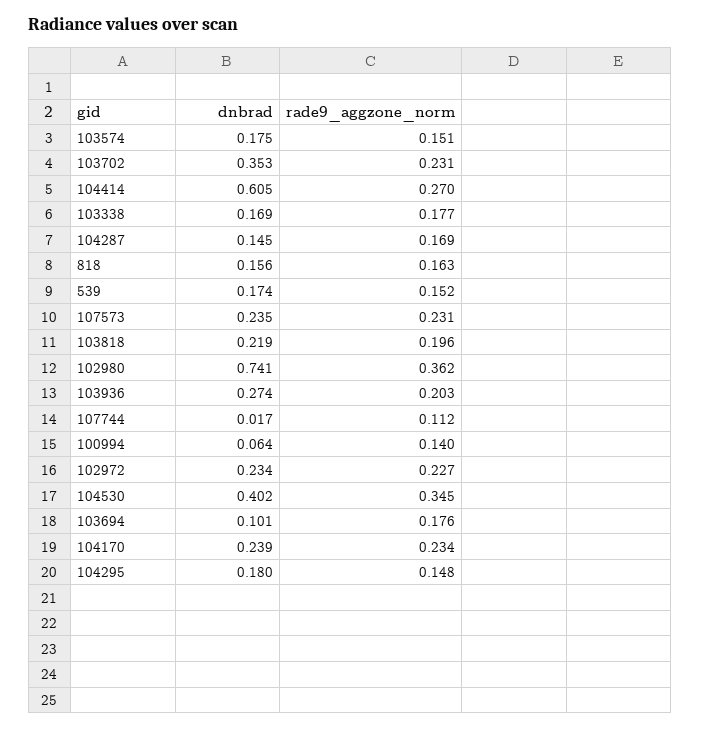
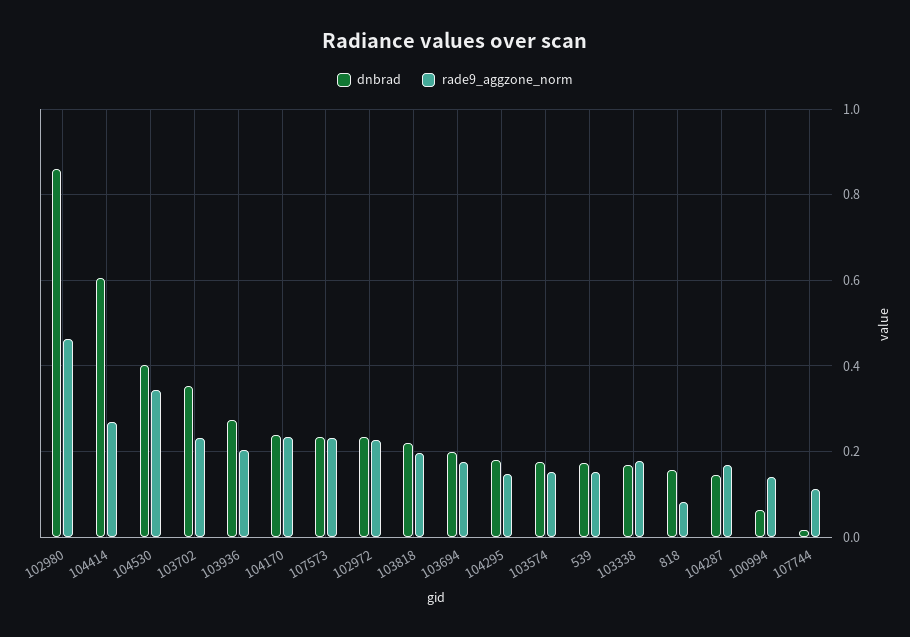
rade9_aggzone_norm, 818: 0.163 -> 0.08
dnbrad, 102980: 0.741 -> 0.86
rade9_aggzone_norm, 102980: 0.362 -> 0.46
dnbrad, 103694: 0.101 -> 0.2

